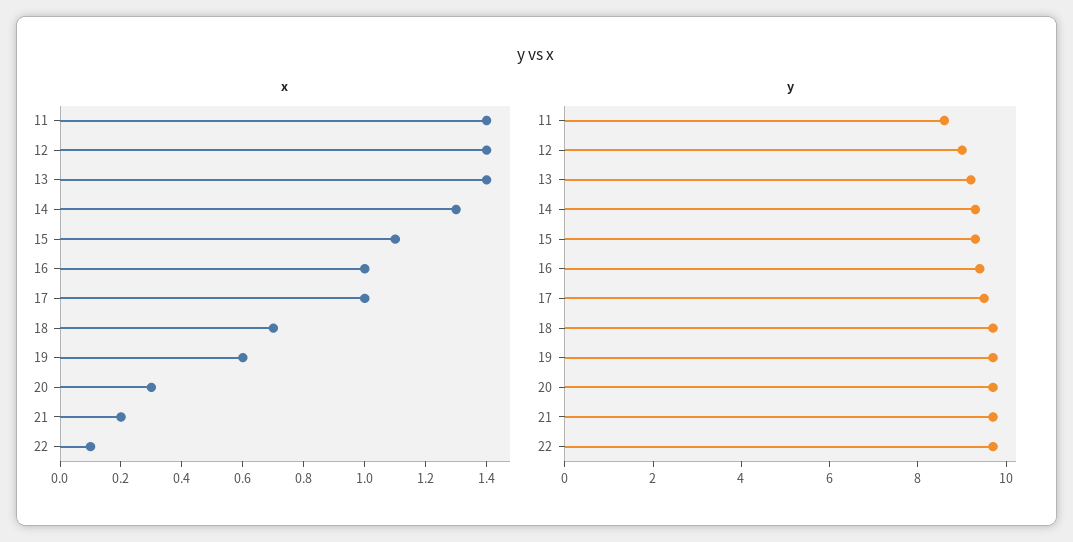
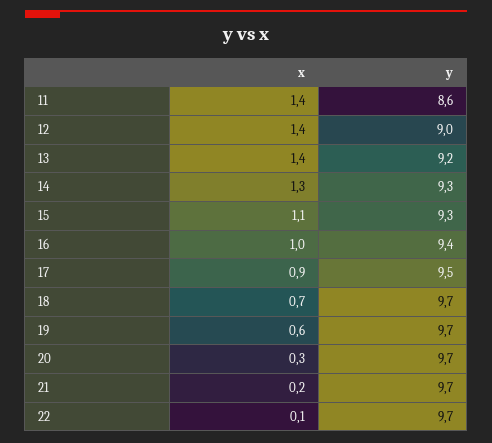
x, 17: 1 -> 0.9

